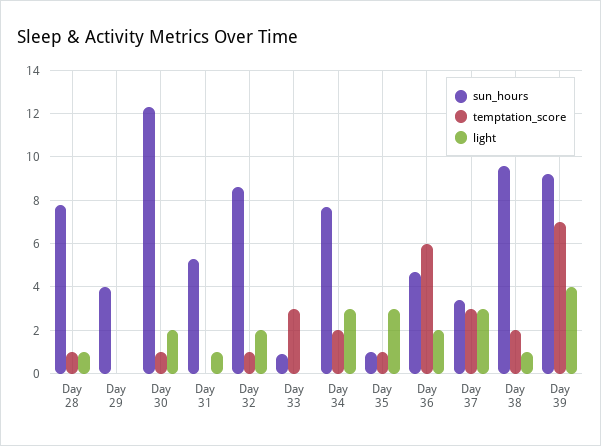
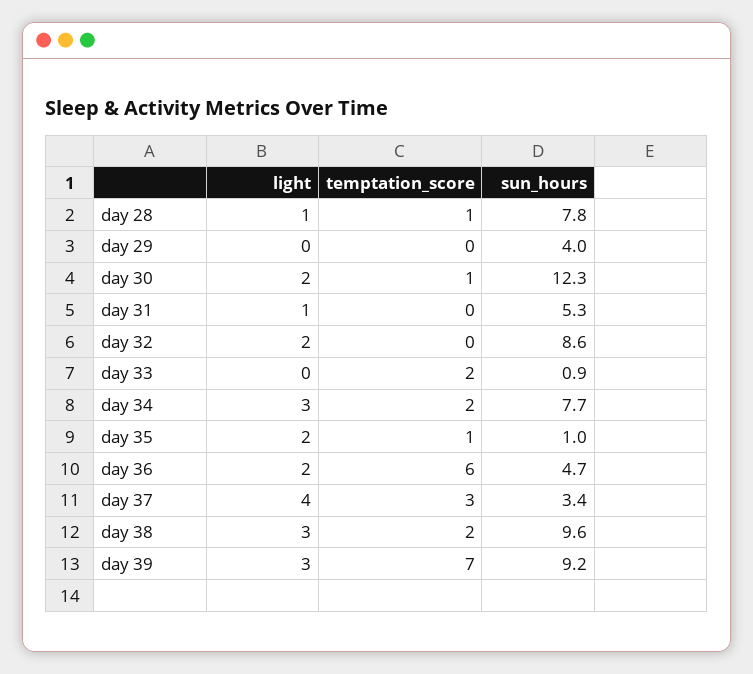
temptation_score, Day 32: 1 -> 0
temptation_score, Day 33: 3 -> 2
light, Day 35: 3 -> 2
light, Day 37: 3 -> 4
light, Day 38: 1 -> 3
light, Day 39: 4 -> 3

